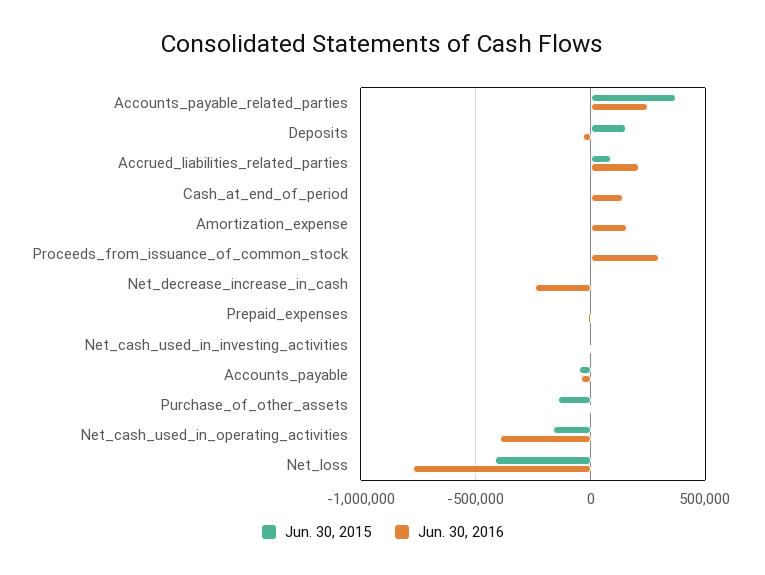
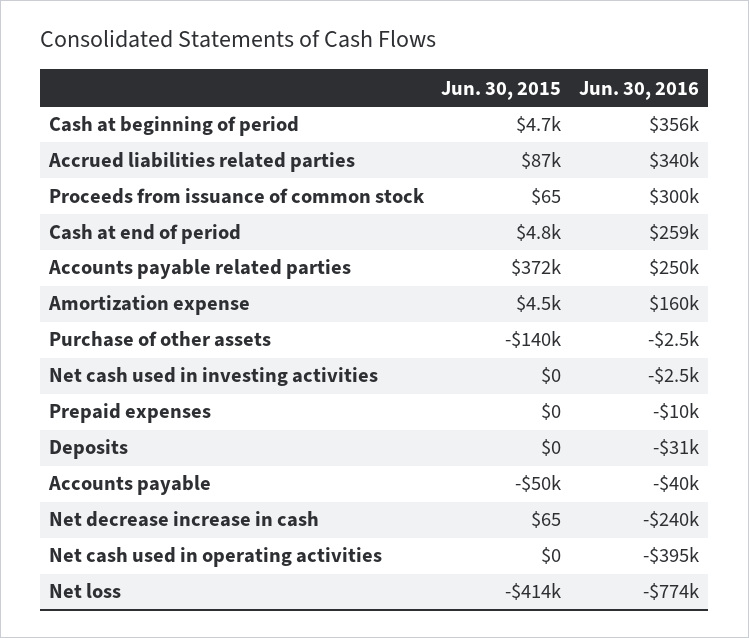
Jun. 30, 2015, Deposits: 150000 -> 0
Jun. 30, 2016, Accrued_liabilities_related_parties: 200000 -> 340000
Jun. 30, 2016, Cash_at_end_of_period: 150000 -> 259000
Jun. 30, 2015, Net_cash_used_in_operating_activities: -150000 -> 0
Jun. 30, 2015, Cash at beginning of period: none -> 4700
Jun. 30, 2016, Cash at beginning of period: none -> 356000

